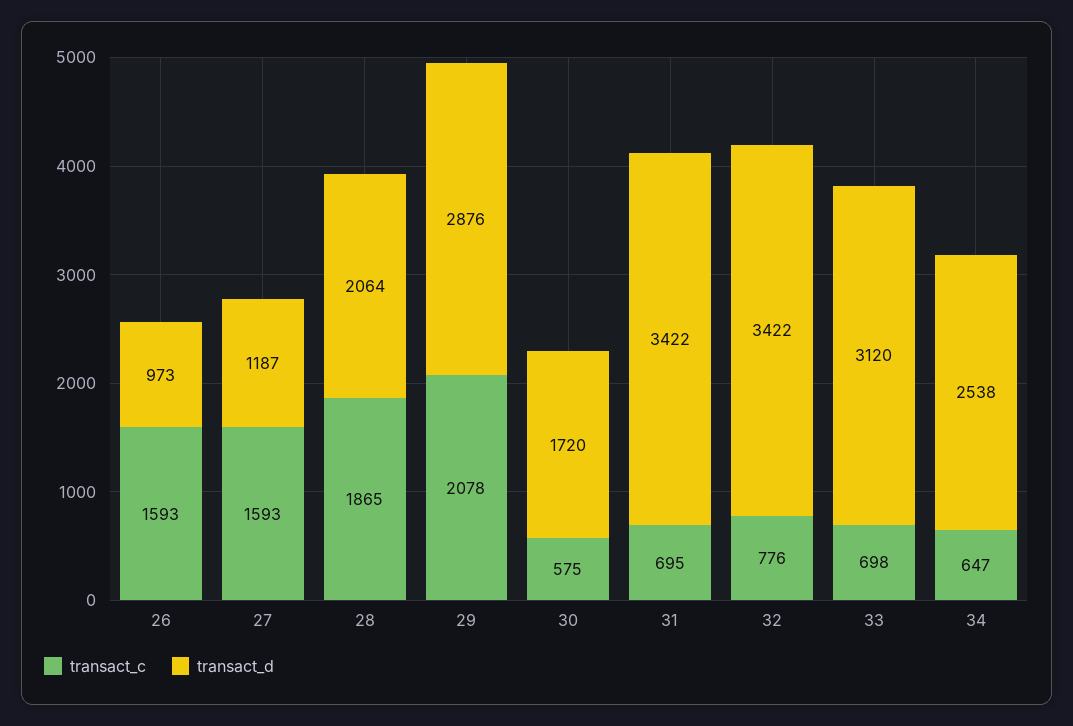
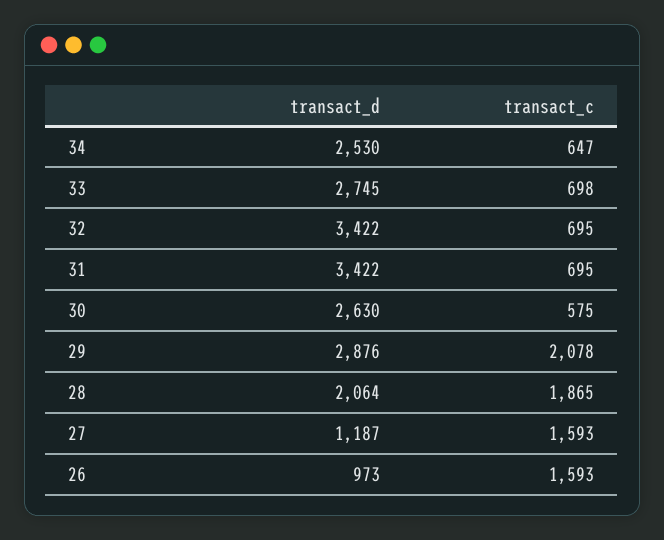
transact_d, 30: 1720 -> 2630
transact_c, 32: 776 -> 695
transact_d, 33: 3120 -> 2745
transact_d, 34: 2538 -> 2530

